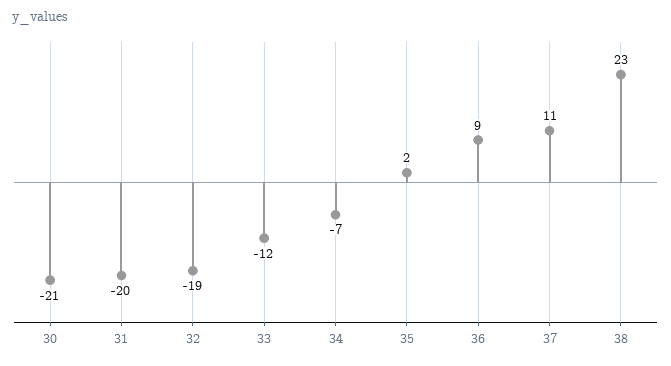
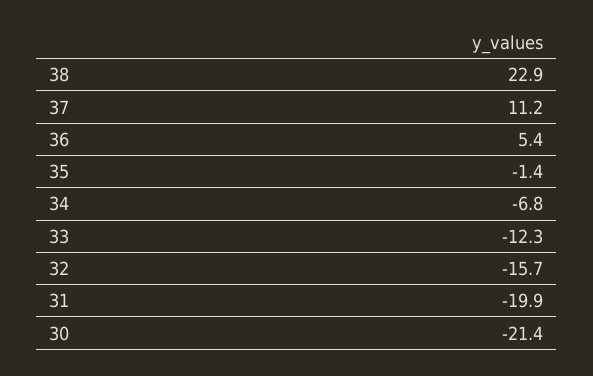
32: -19 -> -15.7
35: 2 -> -1.4
36: 9 -> 5.4

